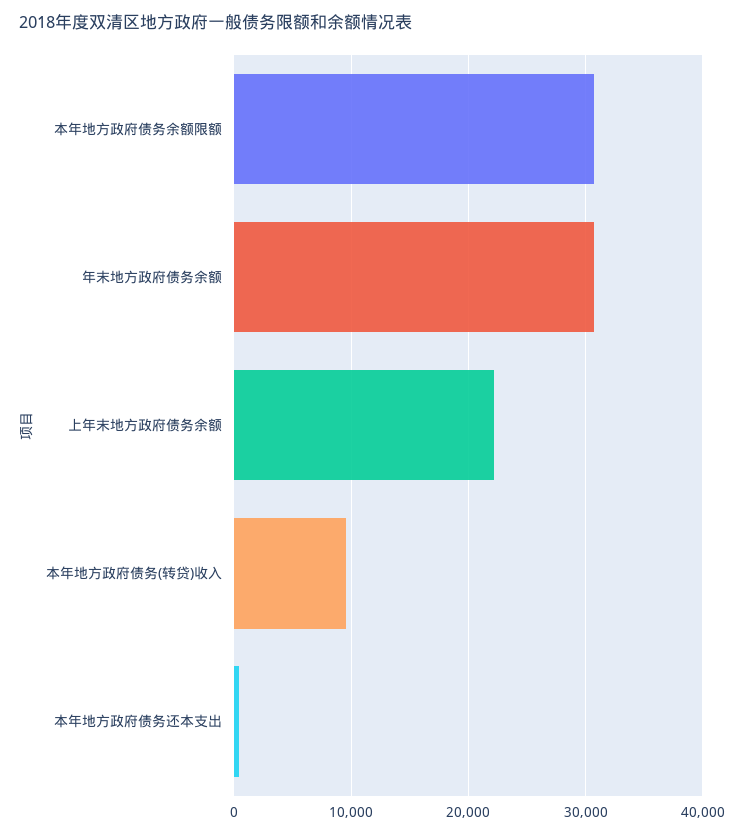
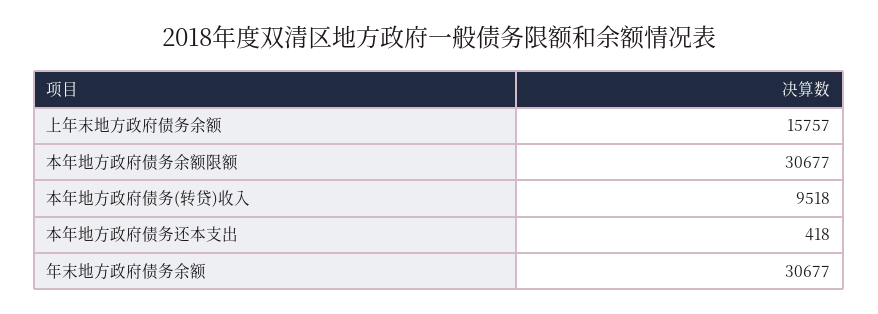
上年末地方政府债务余额: 22000 -> 15757

